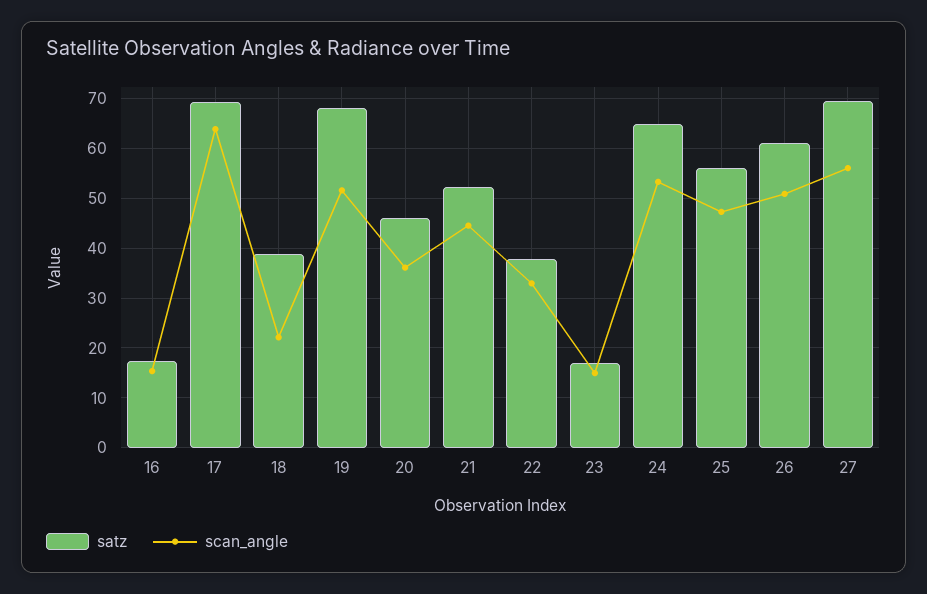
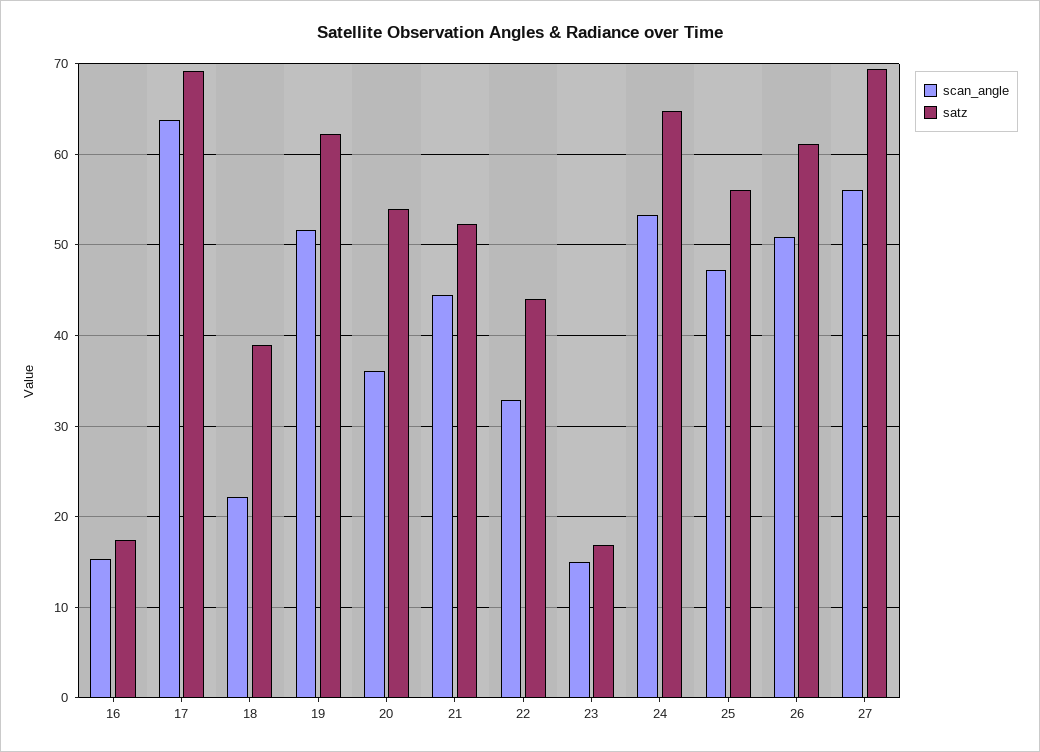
satz, 19: 68 -> 62
satz, 20: 46 -> 54
satz, 22: 38 -> 44

